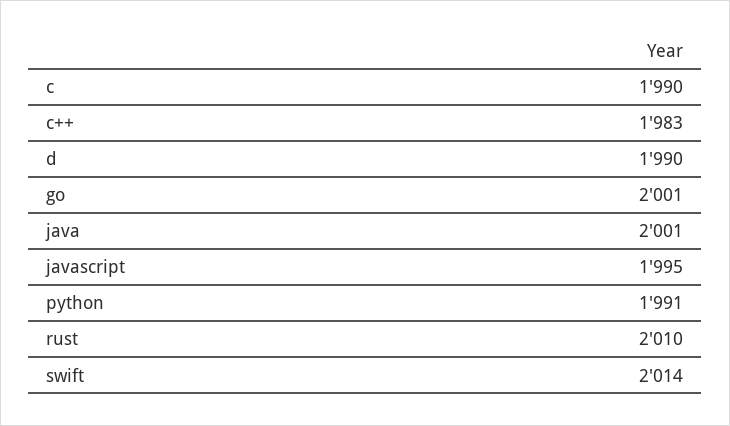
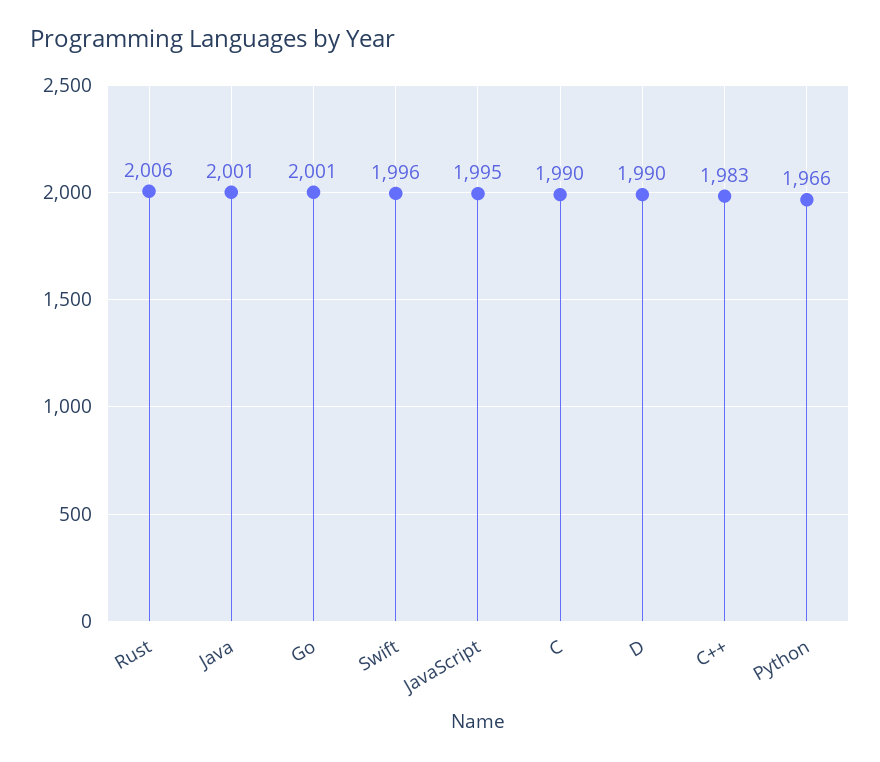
python: 1991 -> 1966
rust: 2010 -> 2006
swift: 2014 -> 1996

